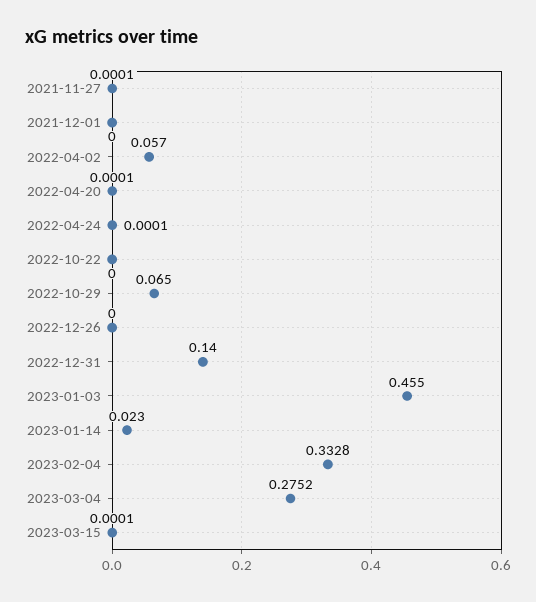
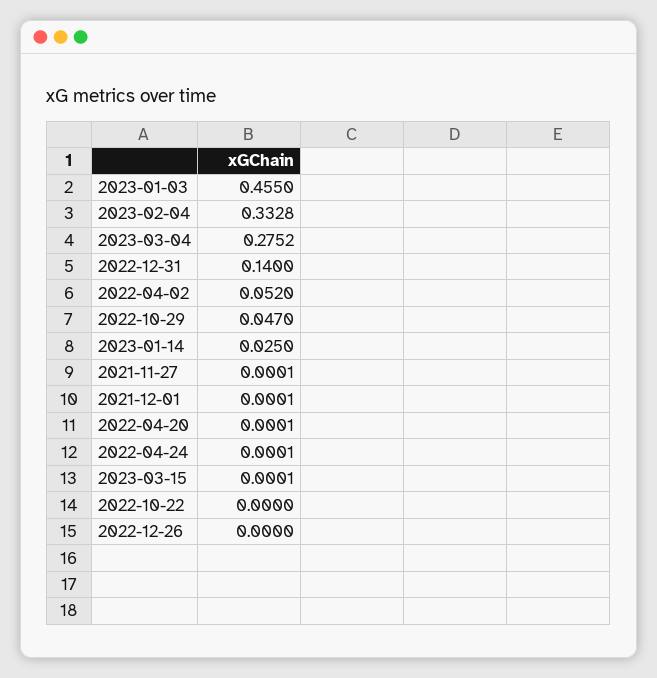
2021-12-01: 0 -> 0.0001
2022-04-02: 0.057 -> 0.052
2022-10-29: 0.065 -> 0.047
2023-01-14: 0.023 -> 0.025

